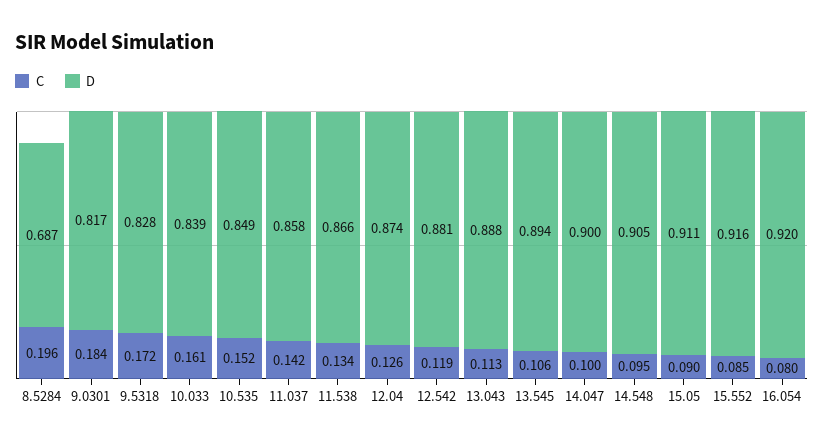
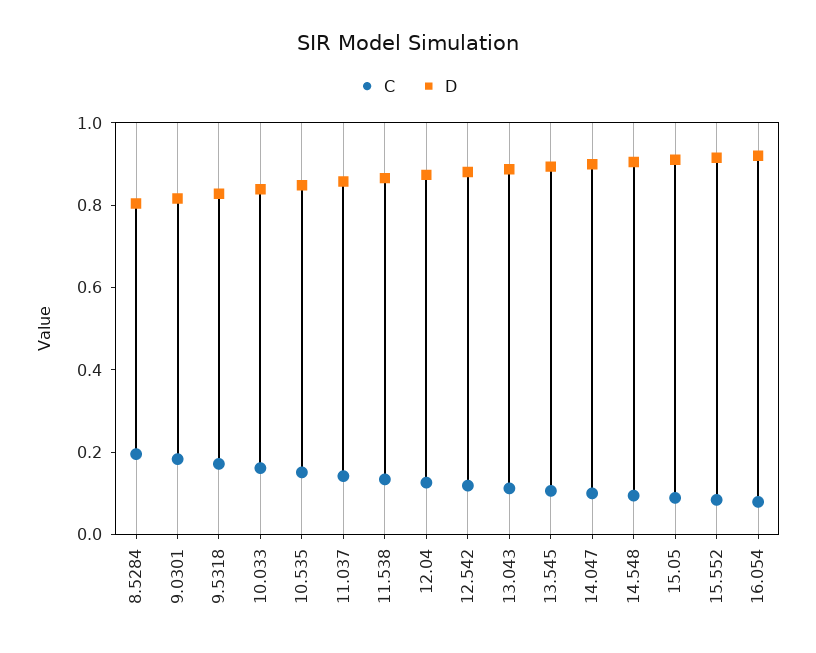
D, 8.5284: 0.687 -> 0.8

